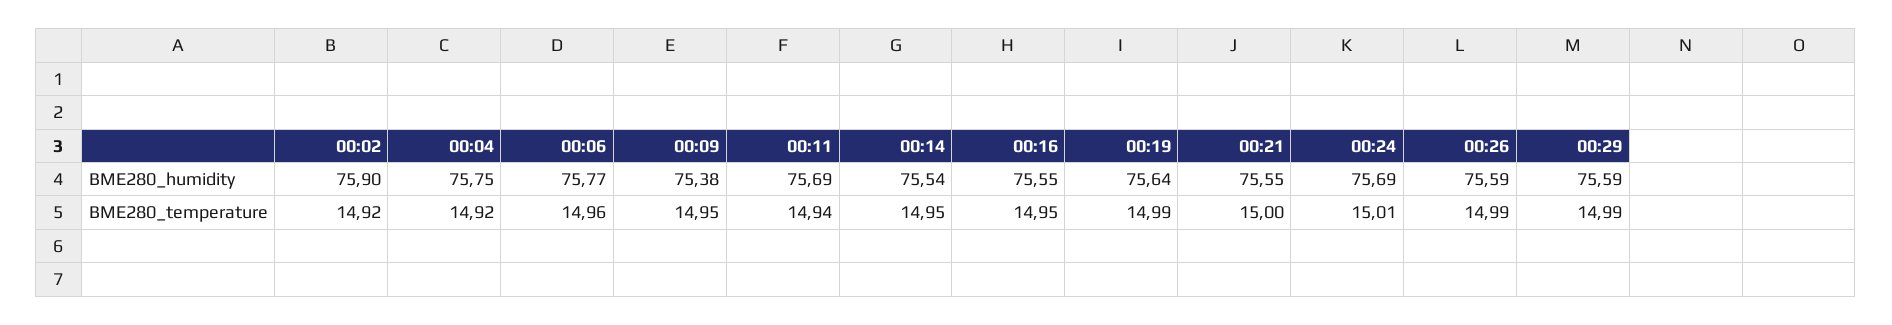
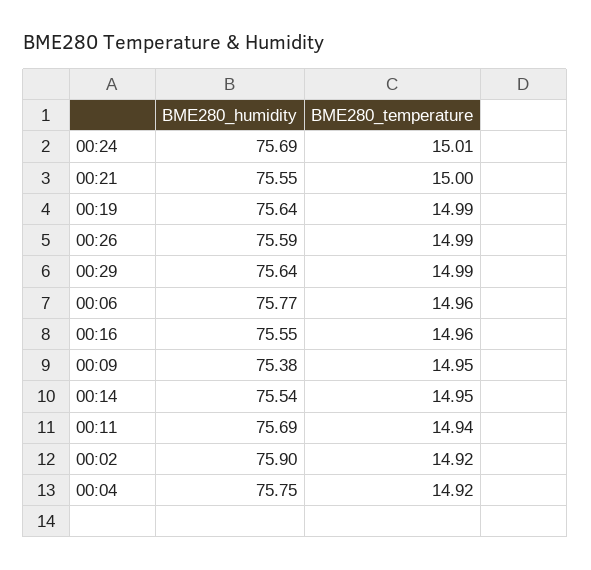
00:29, BME280_humidity: 75.59 -> 75.64
00:16, BME280_temperature: 14.95 -> 14.96

